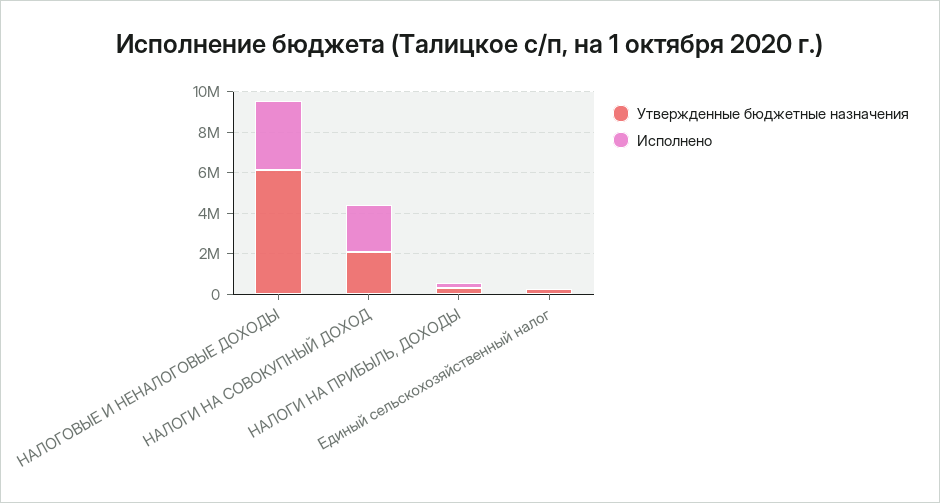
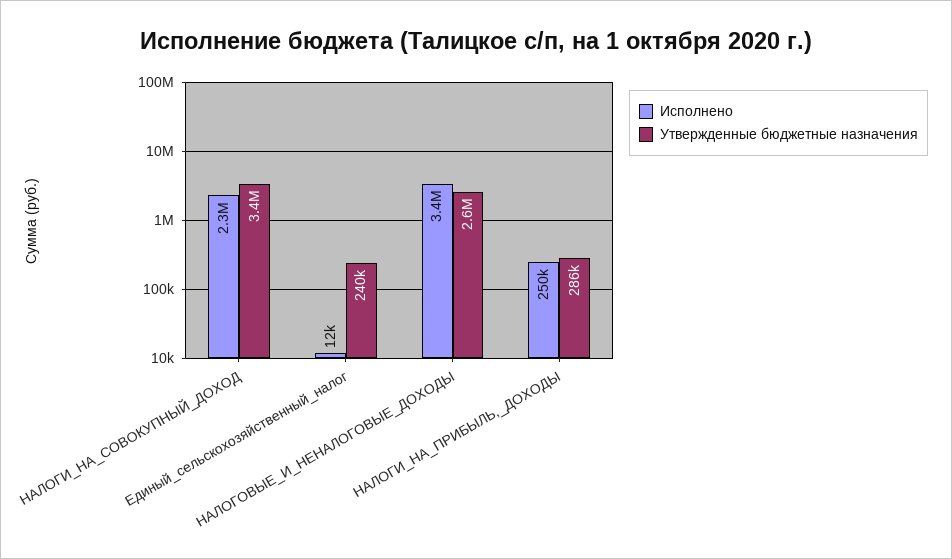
Утвержденные бюджетные назначения, НАЛОГОВЫЕ И НЕНАЛОГОВЫЕ ДОХОДЫ: 6000000 -> 2600000
Утвержденные бюджетные назначения, НАЛОГИ НА СОВОКУПНЫЙ ДОХОД: 2000000 -> 3400000

